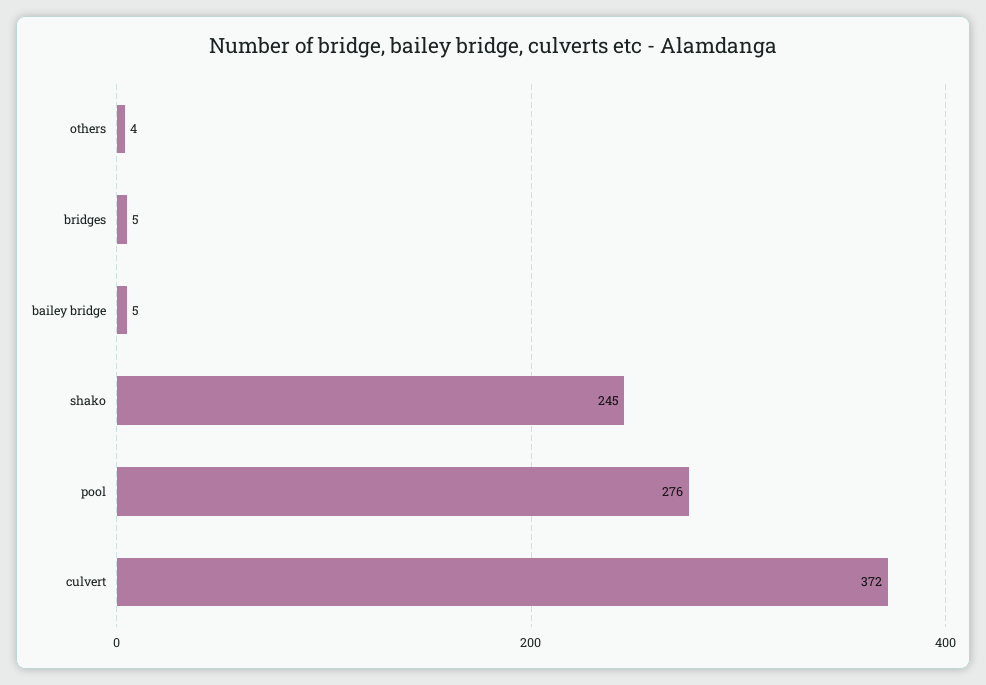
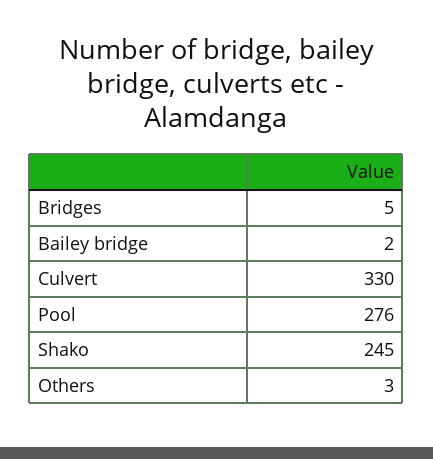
others: 4 -> 3
bailey bridge: 5 -> 2
culvert: 372 -> 330

